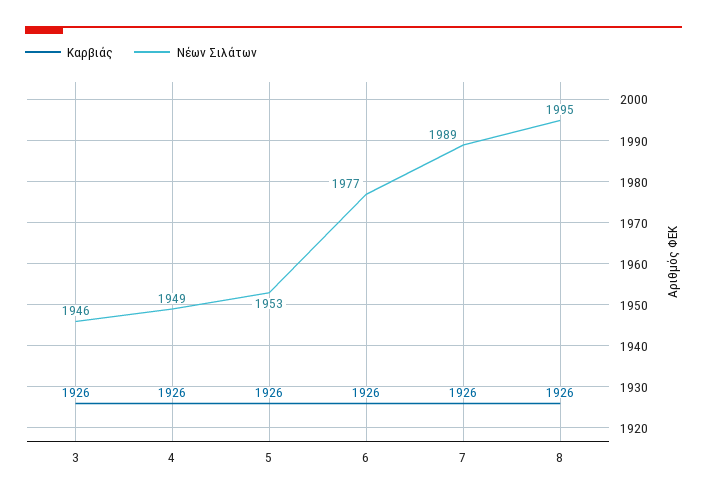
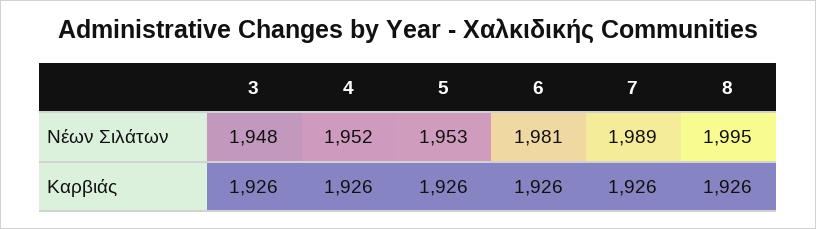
Νέων Σιλάτων, 3: 1946 -> 1948
Νέων Σιλάτων, 4: 1949 -> 1952
Νέων Σιλάτων, 6: 1977 -> 1981

